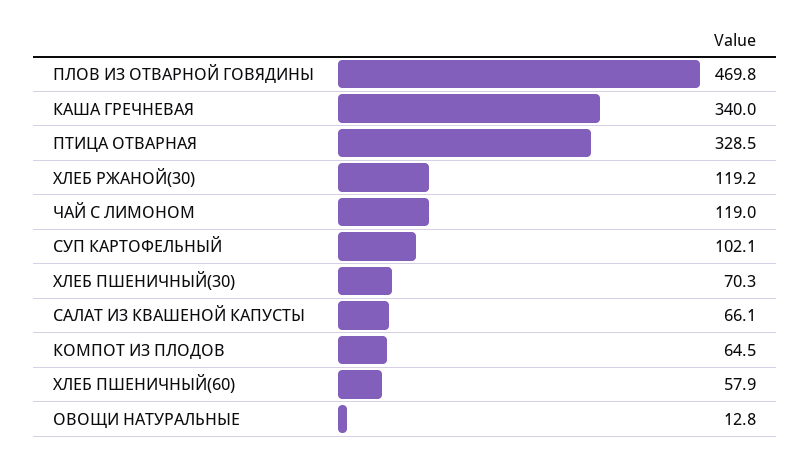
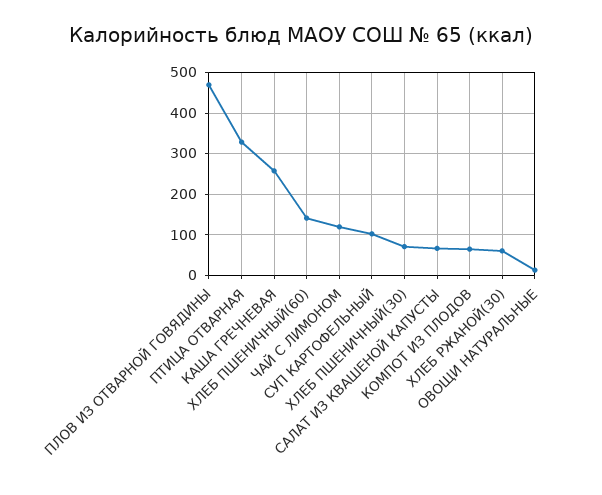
КАША ГРЕЧНЕВАЯ: 340 -> 260
ХЛЕБ РЖАНОЙ(30): 119.2 -> 60
ХЛЕБ ПШЕНИЧНЫЙ(60): 57.9 -> 140

